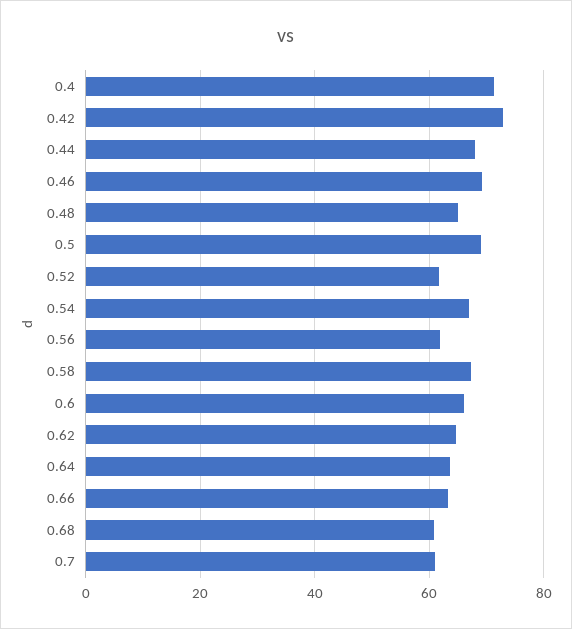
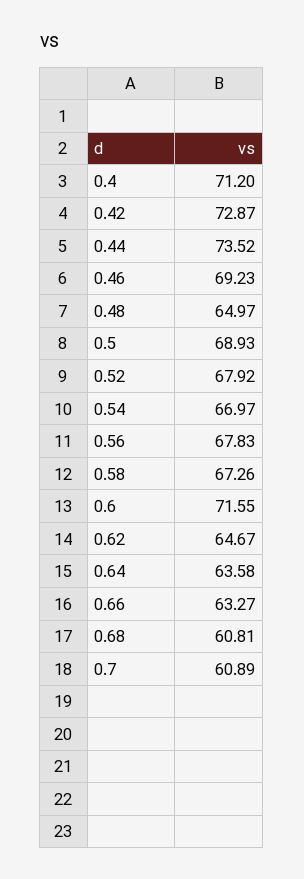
0.44: 68 -> 73.52
0.52: 62 -> 67.92
0.56: 62 -> 67.83
0.6: 66 -> 71.55

